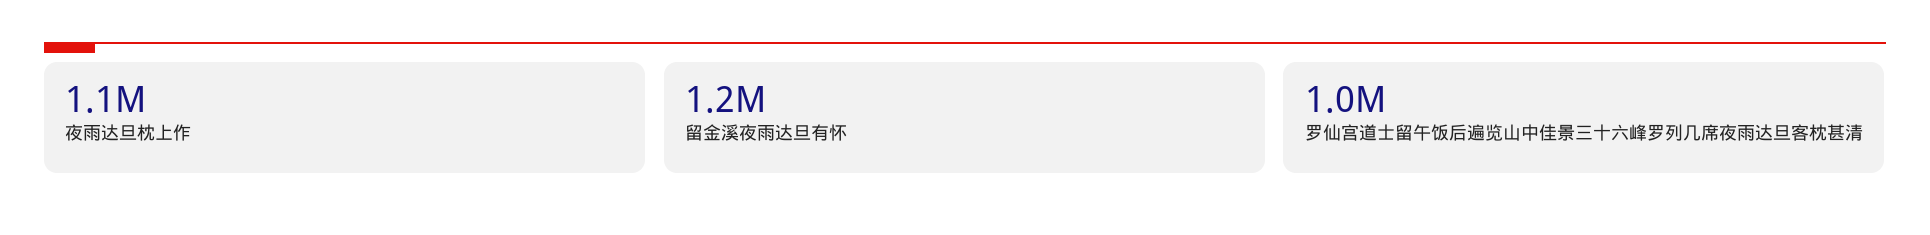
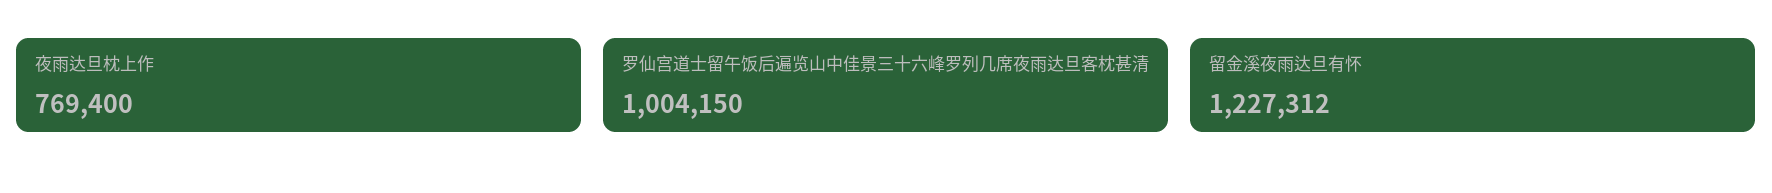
夜雨达旦枕上作: 1100000 -> 769400

